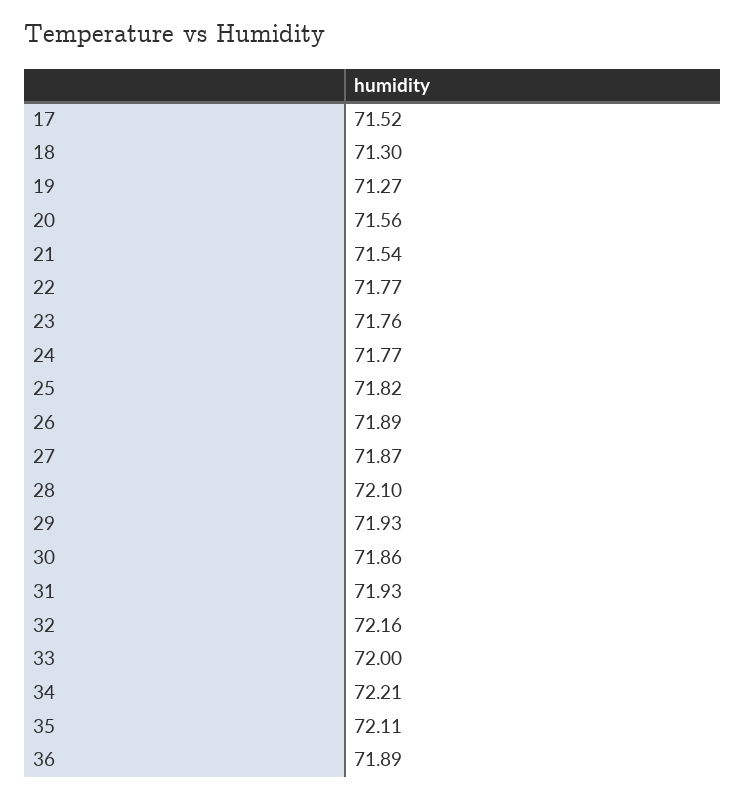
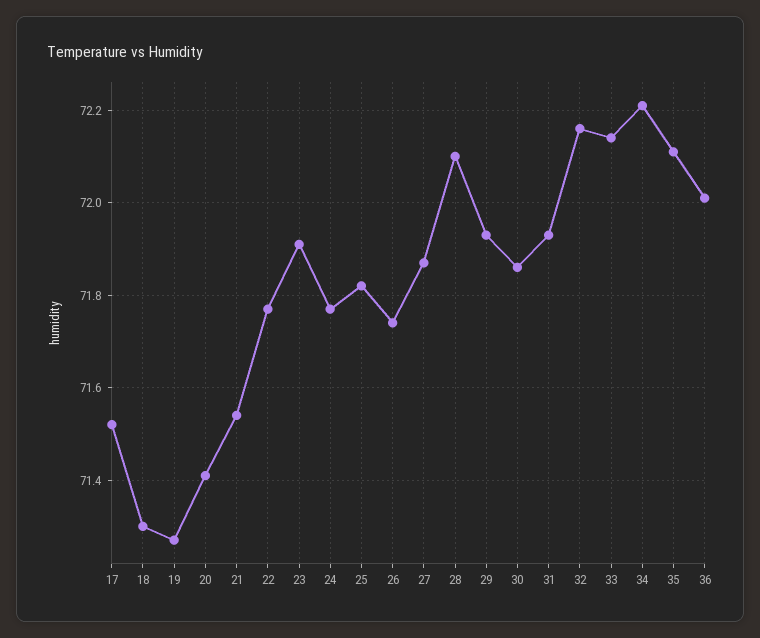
20: 71.56 -> 71.4
23: 71.76 -> 71.9
26: 71.89 -> 71.75
33: 72 -> 72.15
36: 71.89 -> 72

